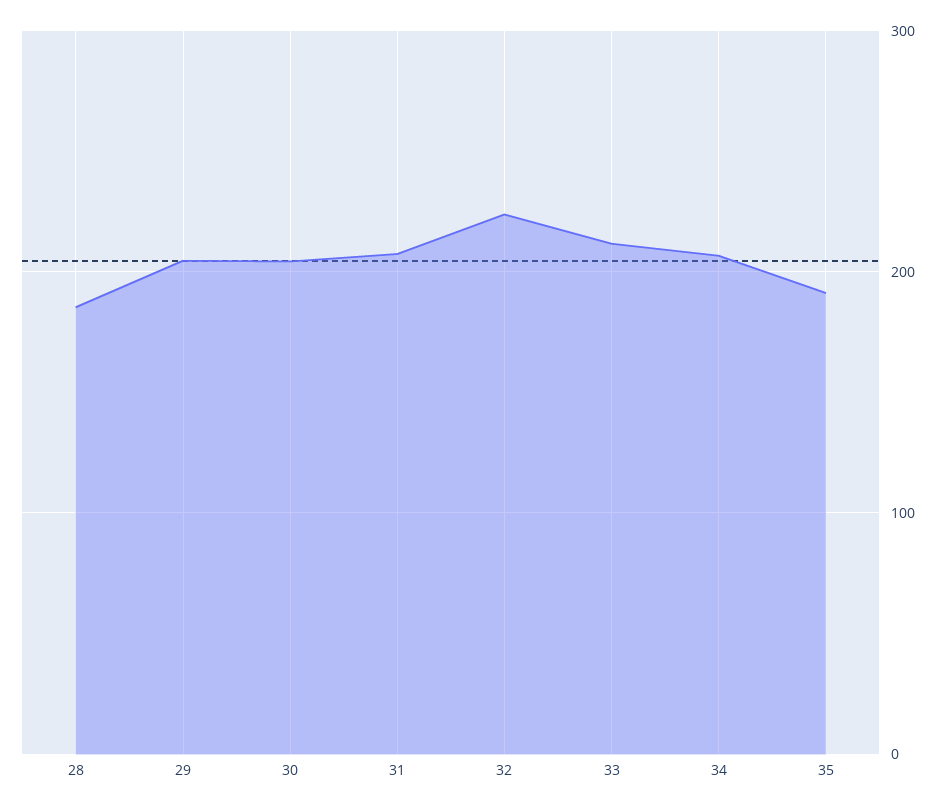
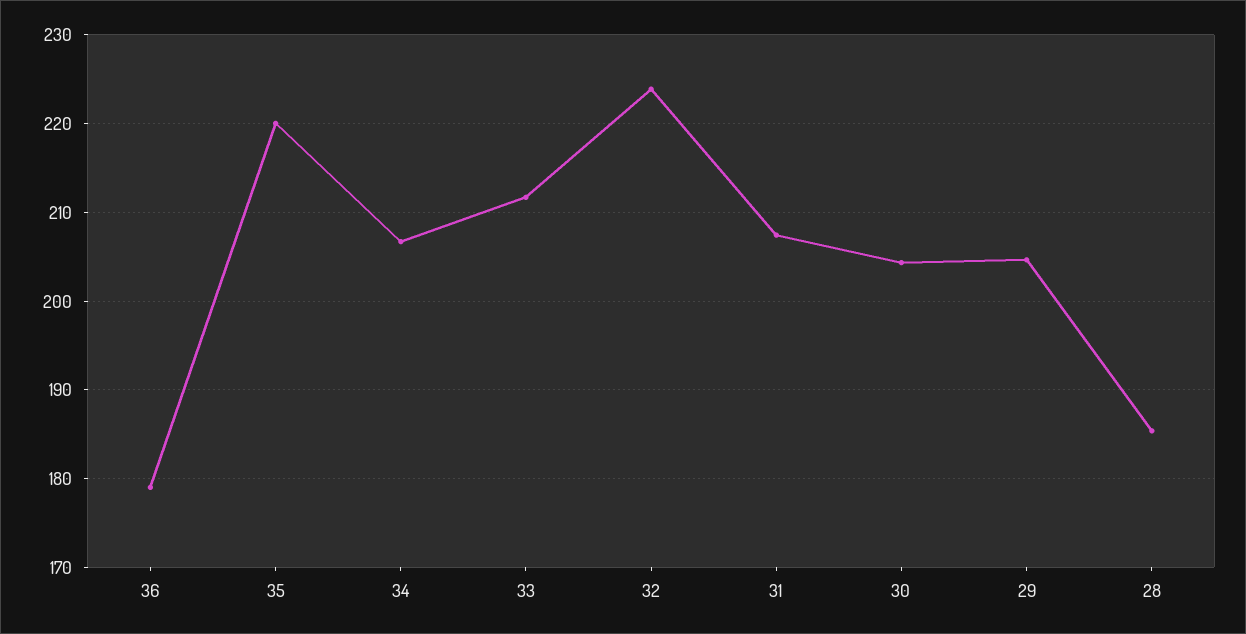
35: 190 -> 220
36: none -> 179

